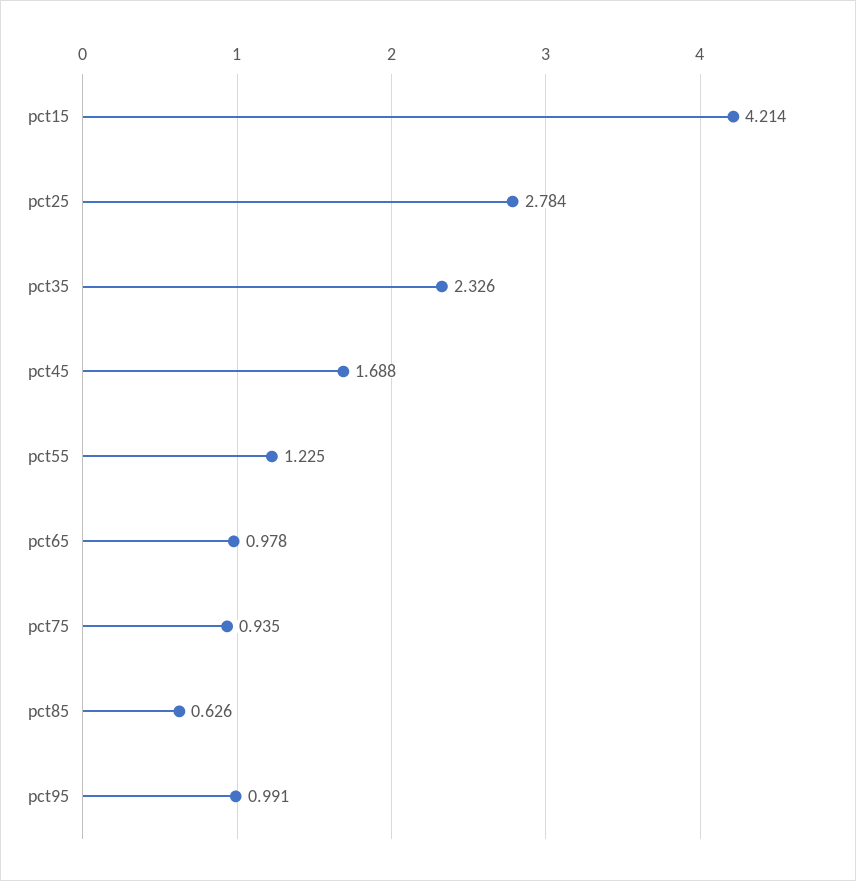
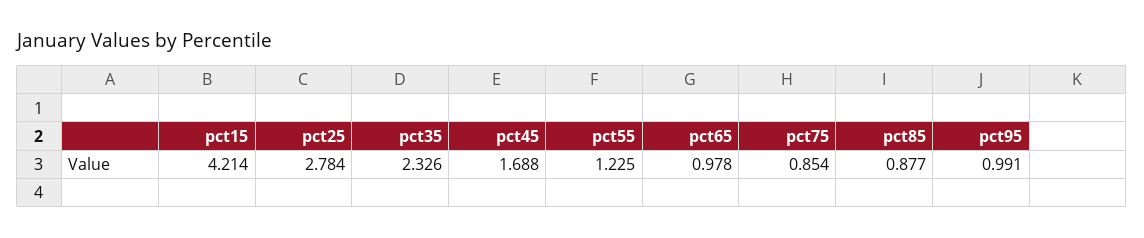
pct75: 0.935 -> 0.854
pct85: 0.626 -> 0.877

